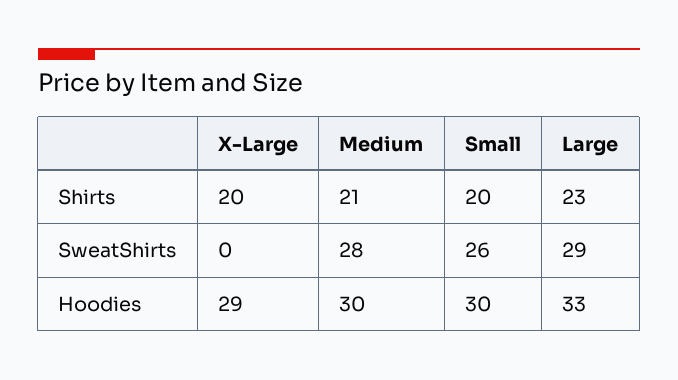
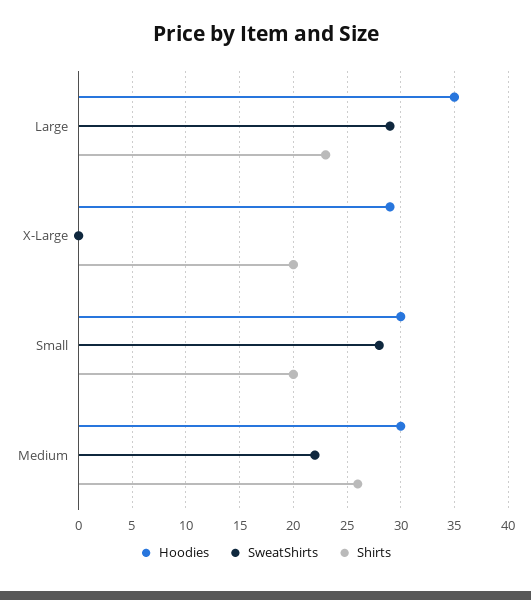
Shirts, Medium: 21 -> 26
SweatShirts, Medium: 28 -> 22
SweatShirts, Small: 26 -> 28
Hoodies, Large: 33 -> 35

